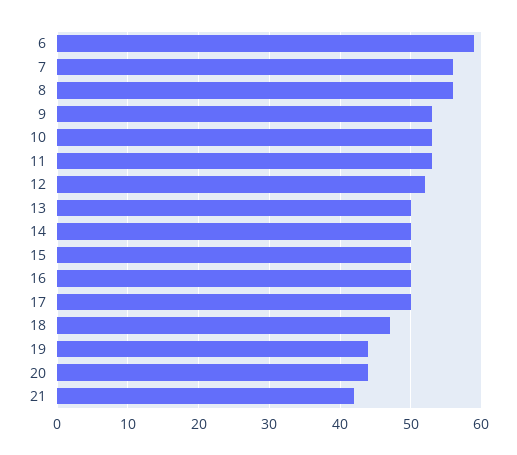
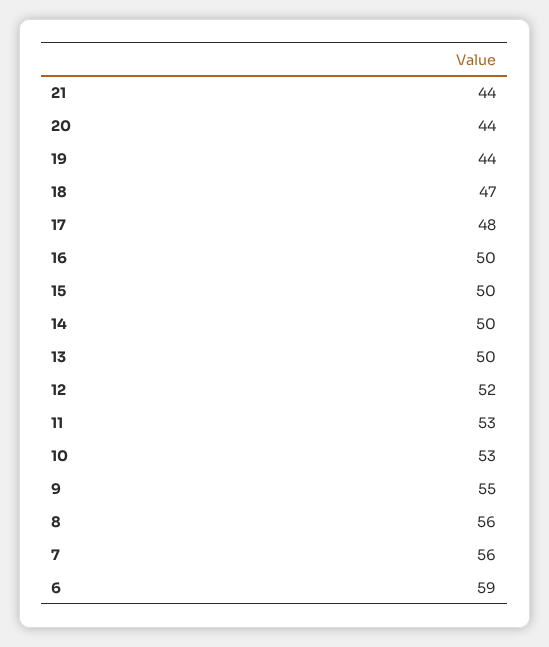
9: 53 -> 55
17: 50 -> 48
21: 42 -> 44

